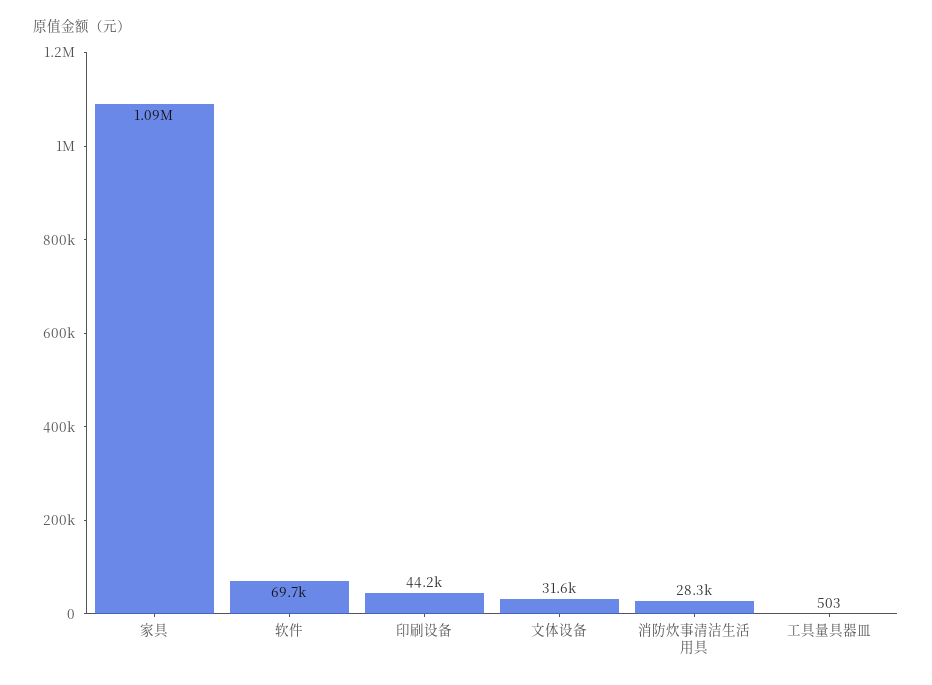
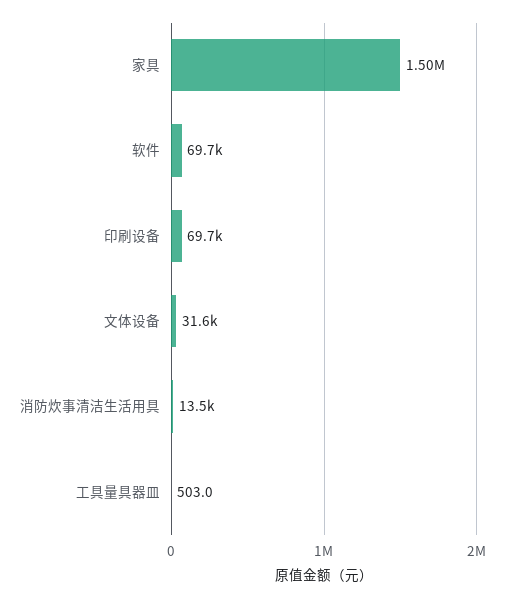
家具: 1090000 -> 1500000
印刷设备: 44200 -> 69700
消防炊事清洁生活用具: 28300 -> 13500

